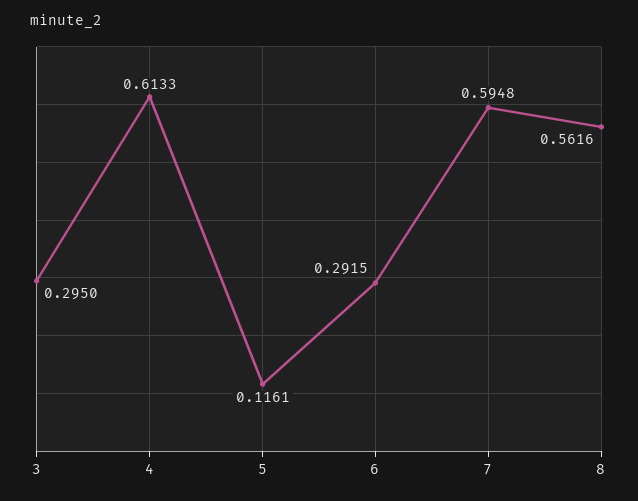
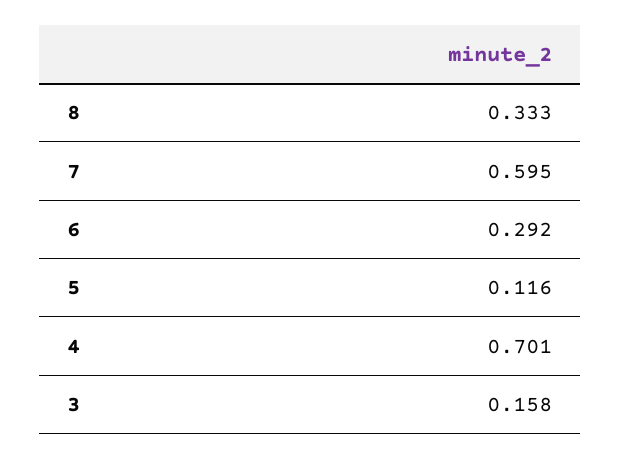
3: 0.295 -> 0.158
4: 0.6133 -> 0.701
8: 0.5616 -> 0.333

